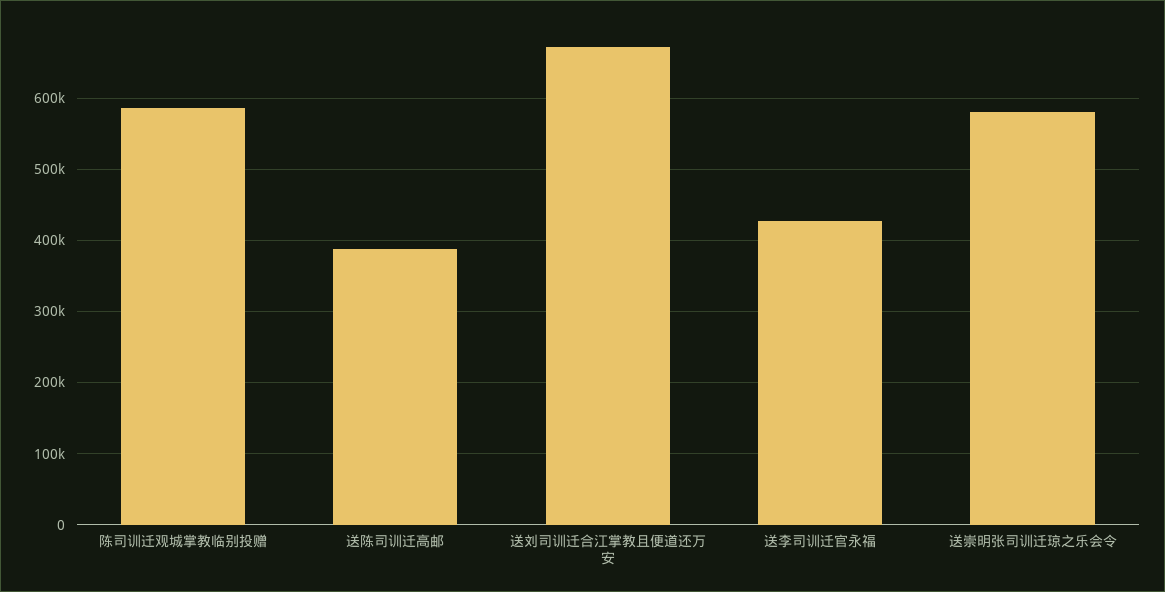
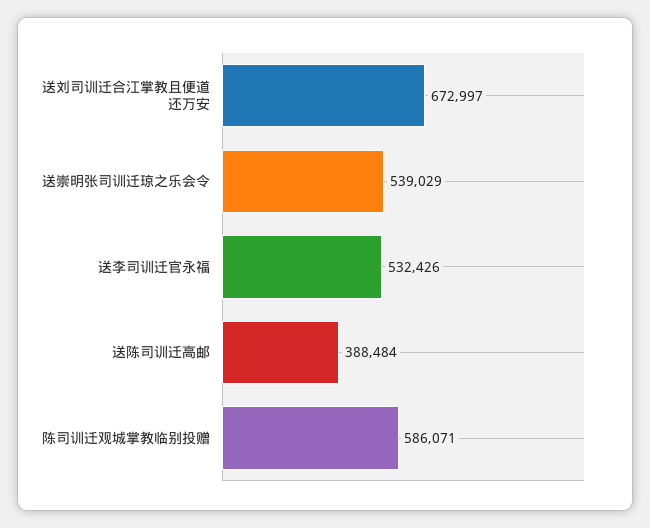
送李司训迁官永福: 430000 -> 532426
送崇明张司训迁琼之乐会令: 580000 -> 539029

